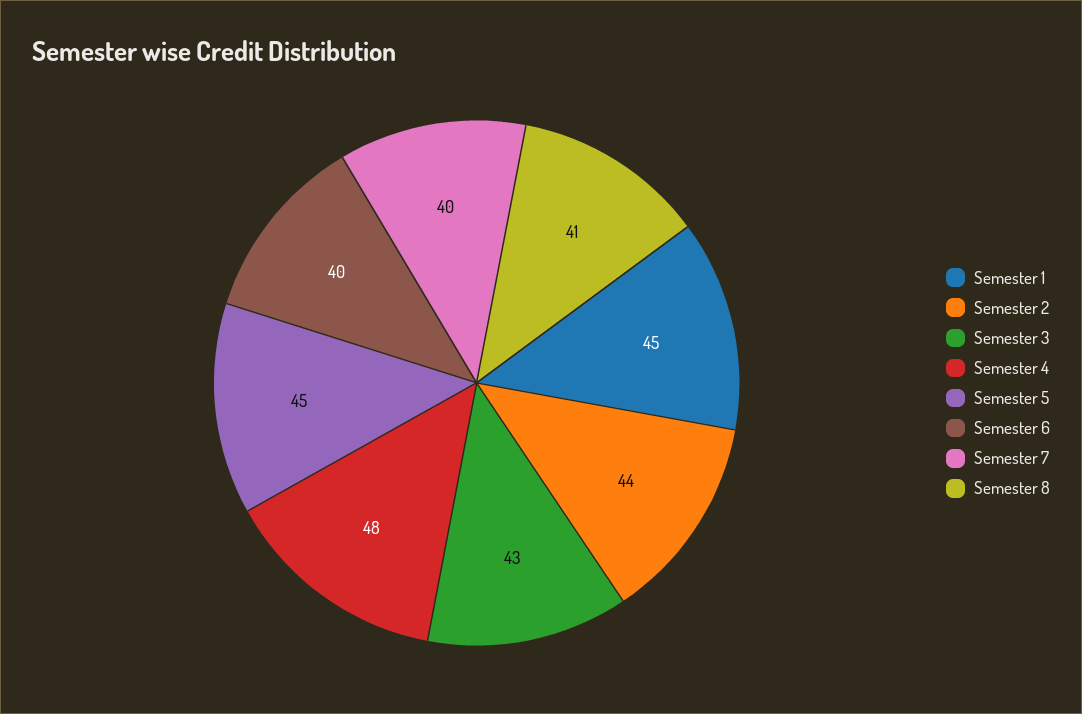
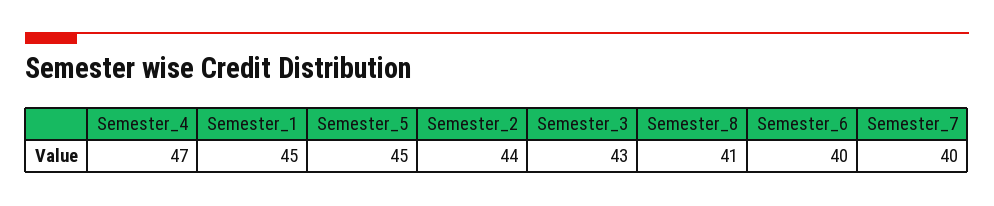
Semester 4: 48 -> 47

